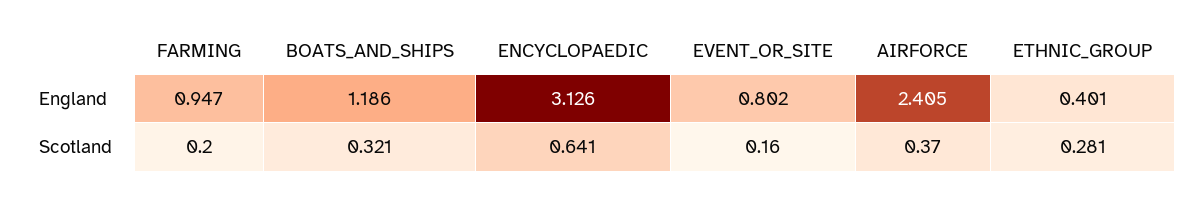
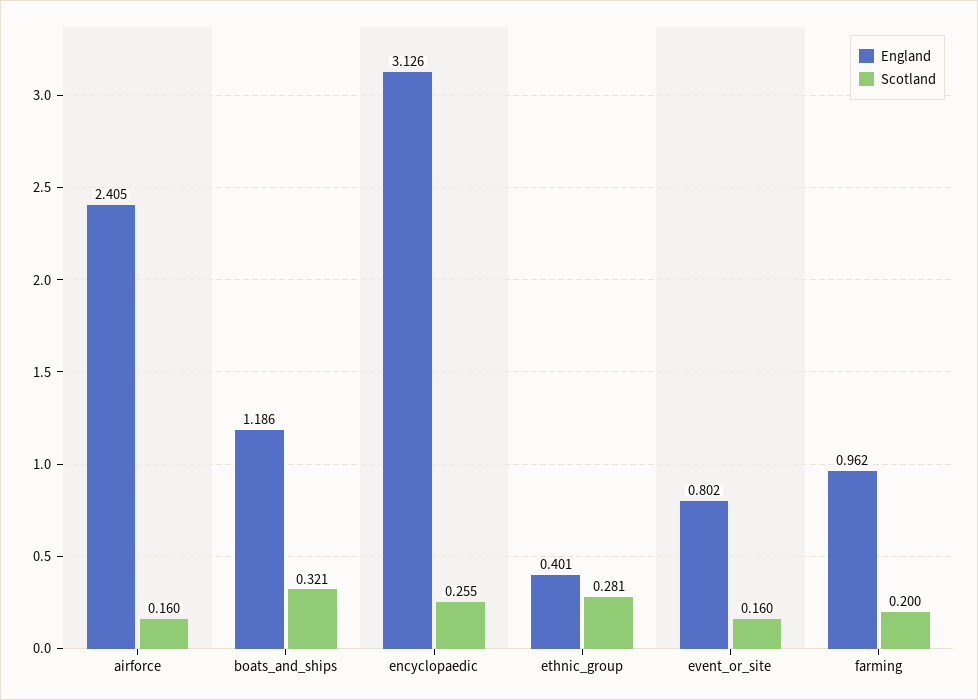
England, FARMING: 0.947 -> 0.962
Scotland, ENCYCLOPAEDIC: 0.641 -> 0.255
Scotland, AIRFORCE: 0.37 -> 0.16

